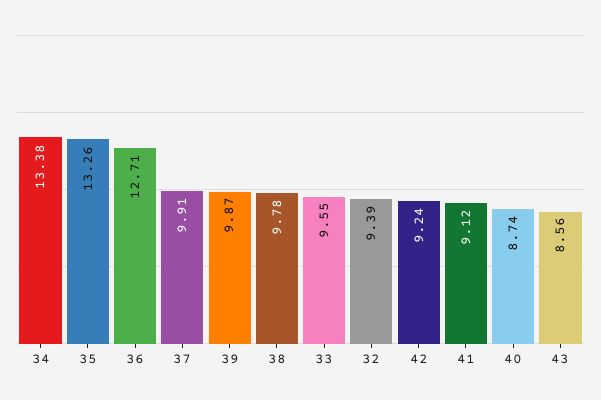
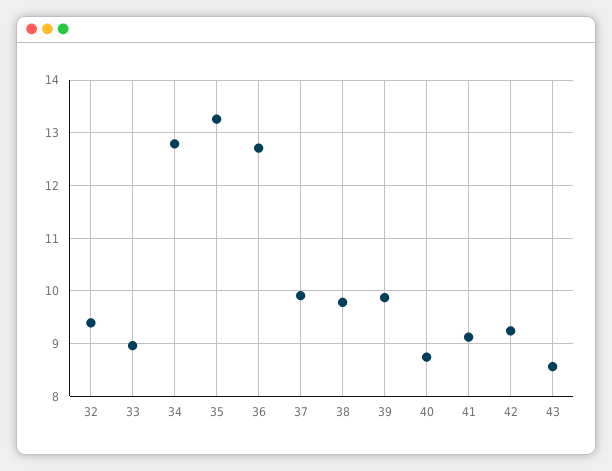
34: 13.38 -> 12.8
33: 9.55 -> 9

